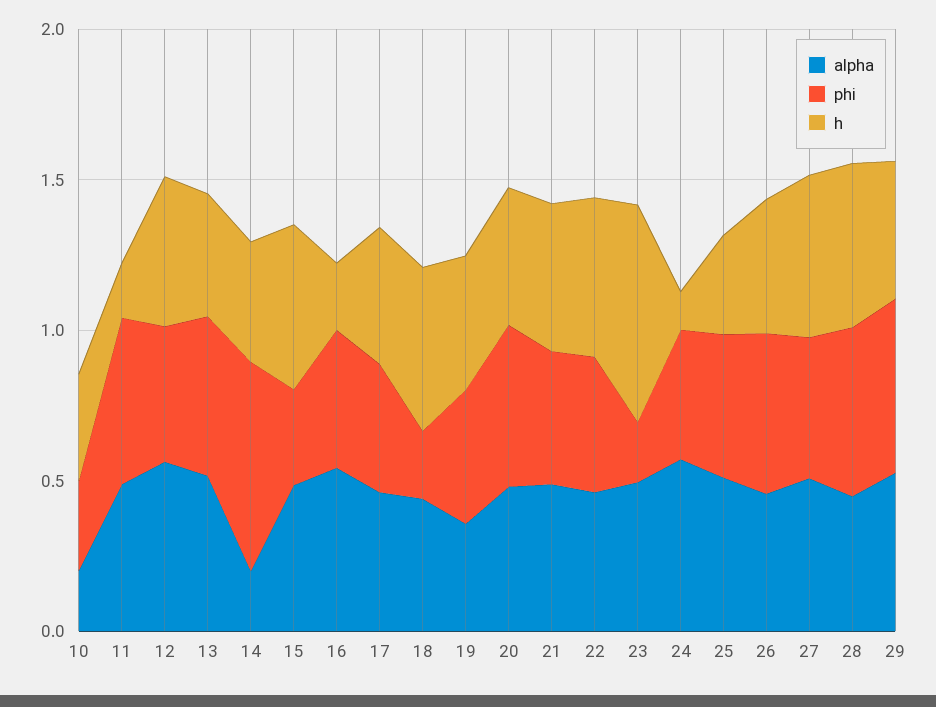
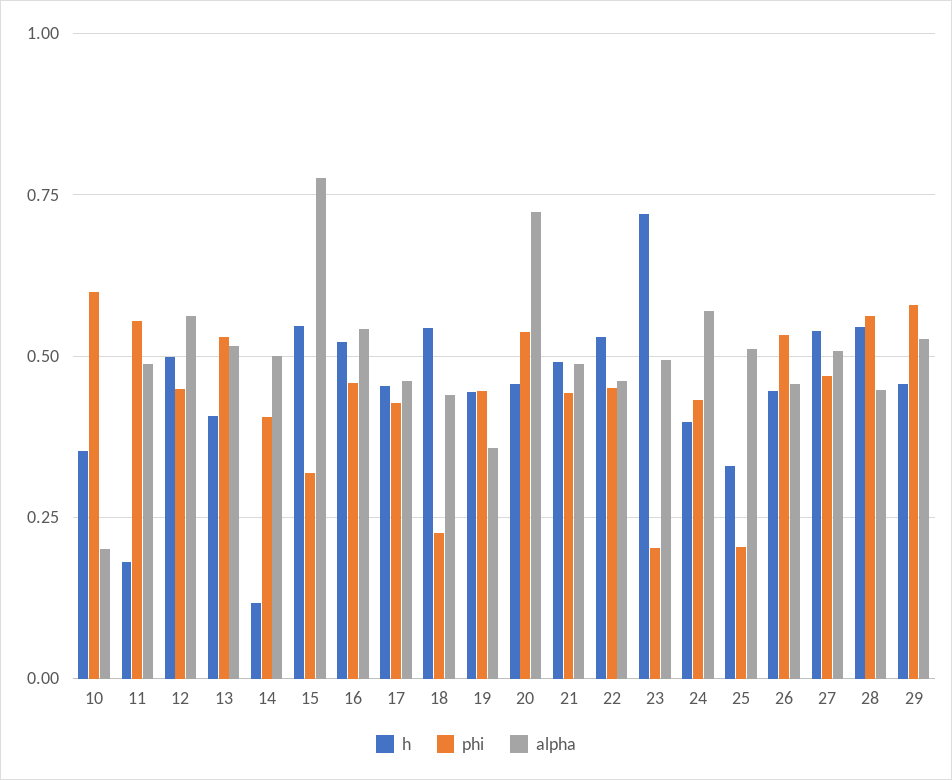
phi, 10: 0.3 -> 0.6
alpha, 14: 0.2 -> 0.5
phi, 14: 0.7 -> 0.4
h, 14: 0.4 -> 0.125
alpha, 15: 0.5 -> 0.775
h, 16: 0.2 -> 0.525
alpha, 20: 0.5 -> 0.725
h, 24: 0.1 -> 0.4
phi, 25: 0.5 -> 0.2

